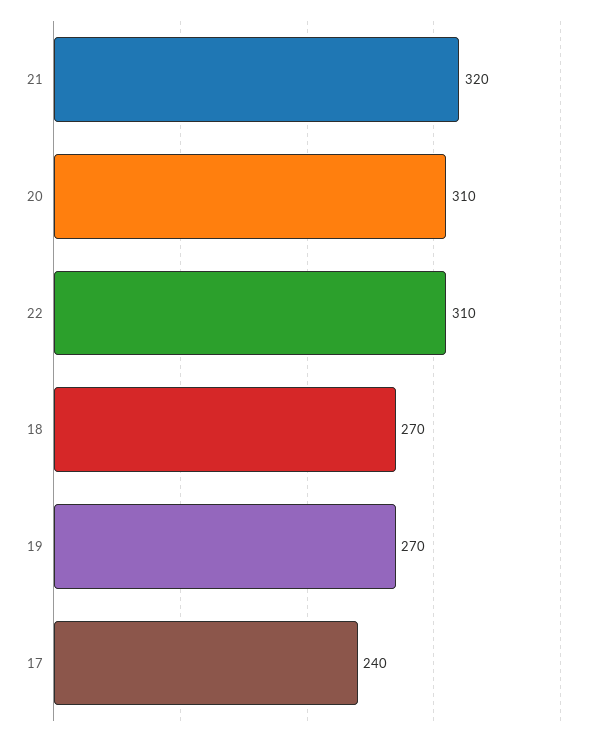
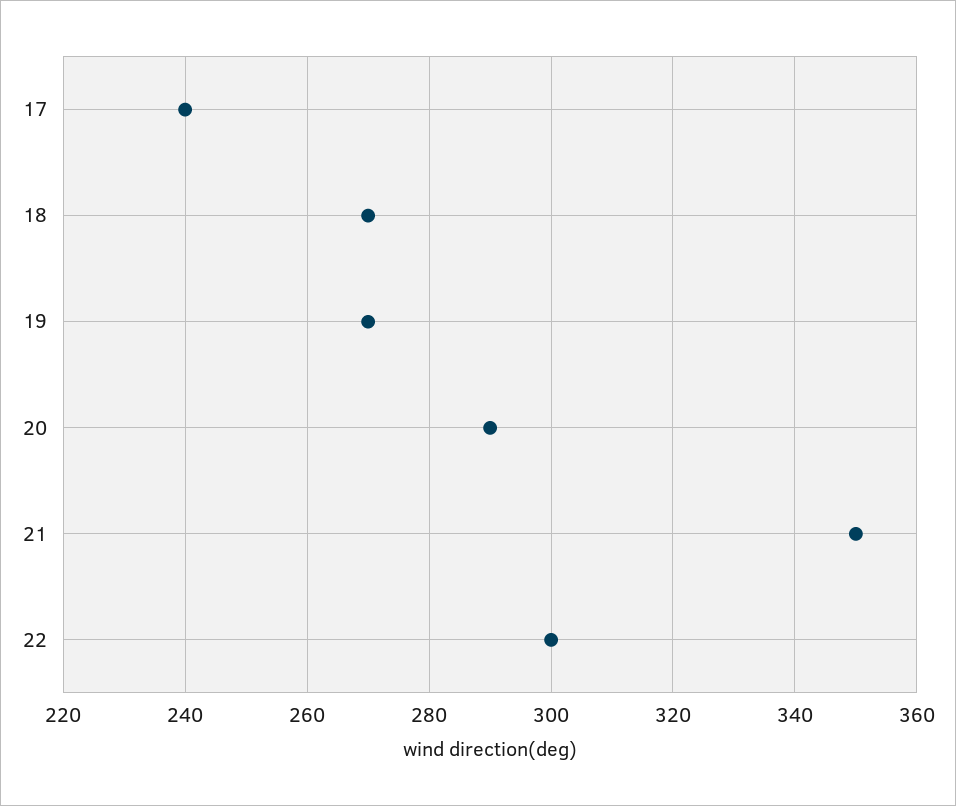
21: 320 -> 350
20: 310 -> 290
22: 310 -> 300

